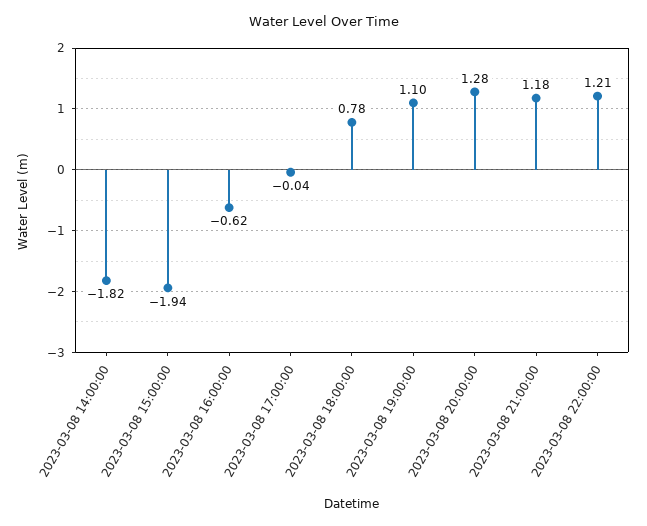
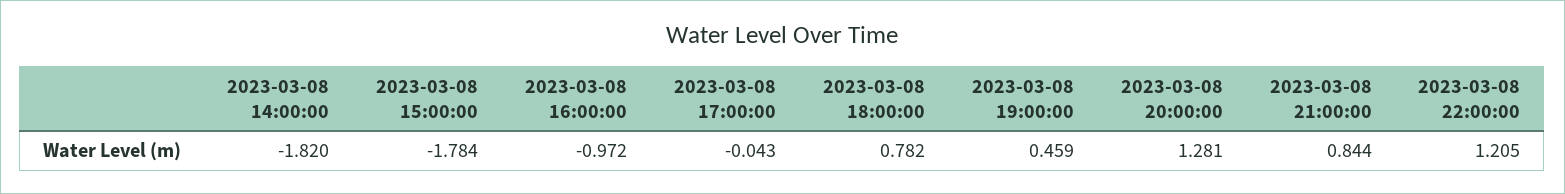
2023-03-08 15:00:00: -1.94 -> -1.784
2023-03-08 16:00:00: -0.62 -> -0.972
2023-03-08 19:00:00: 1.1 -> 0.459
2023-03-08 21:00:00: 1.18 -> 0.844

